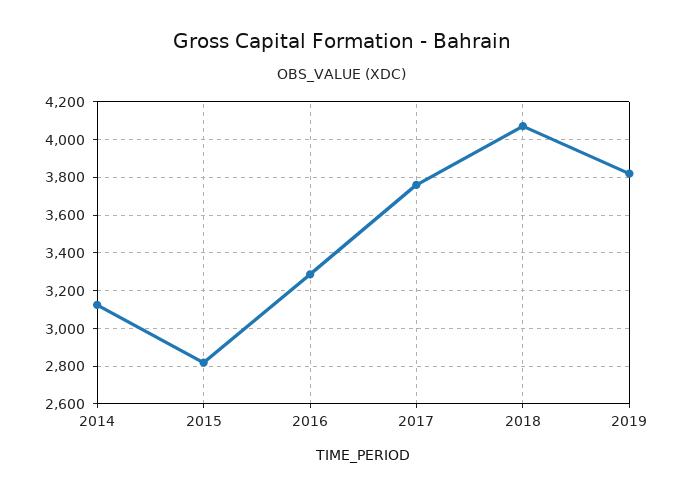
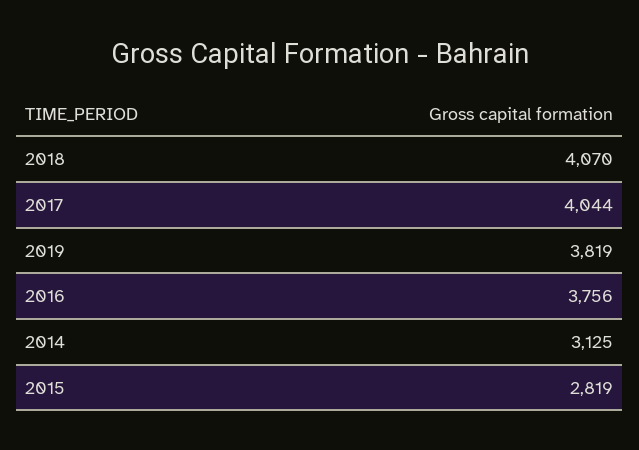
2016: 3300 -> 3756
2017: 3750 -> 4044

